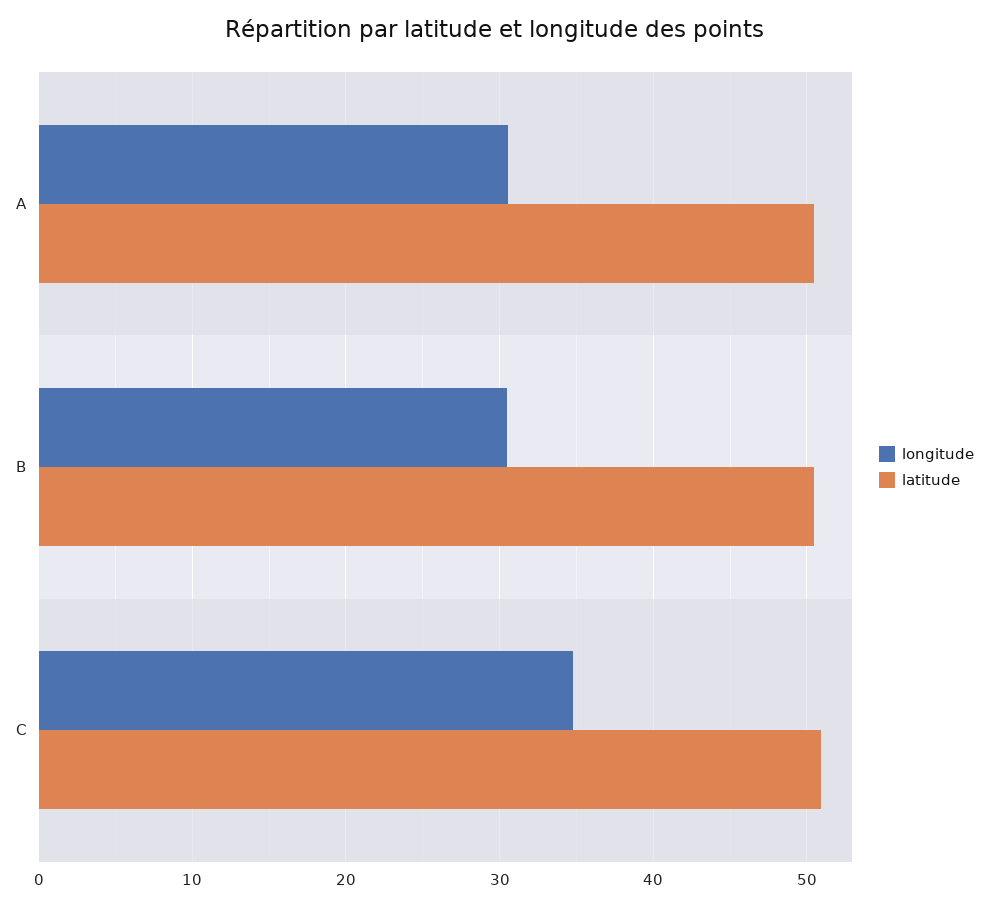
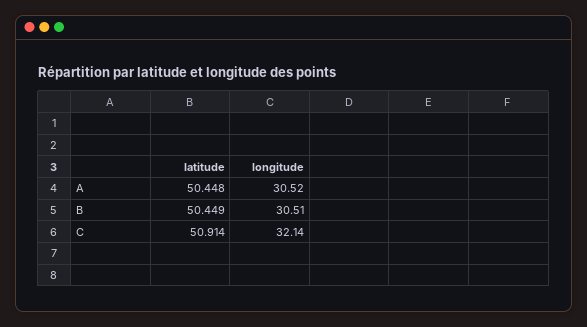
longitude, C: 35 -> 32.14

